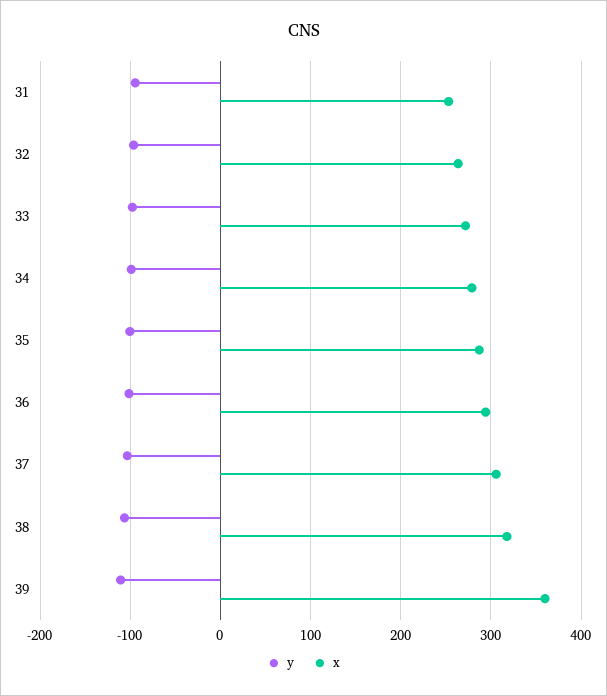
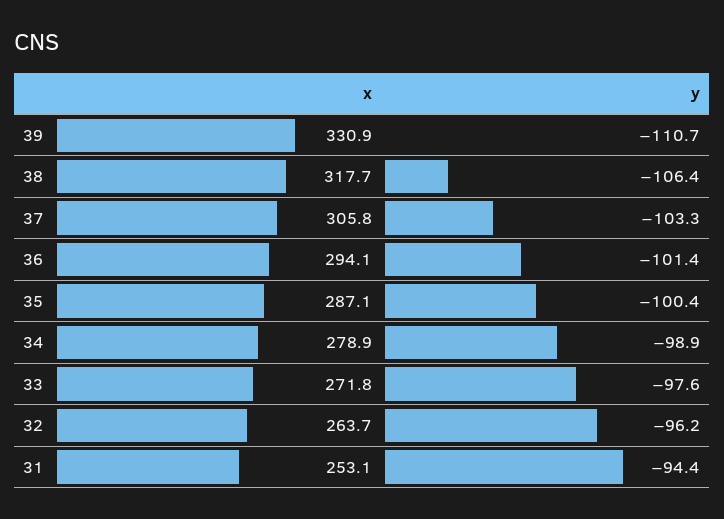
x, 39: 360 -> 330.9

